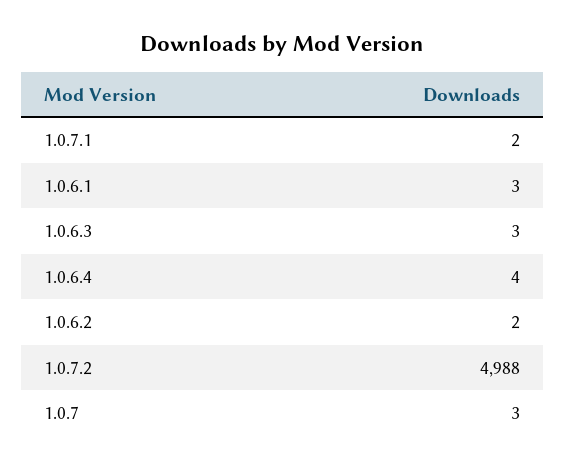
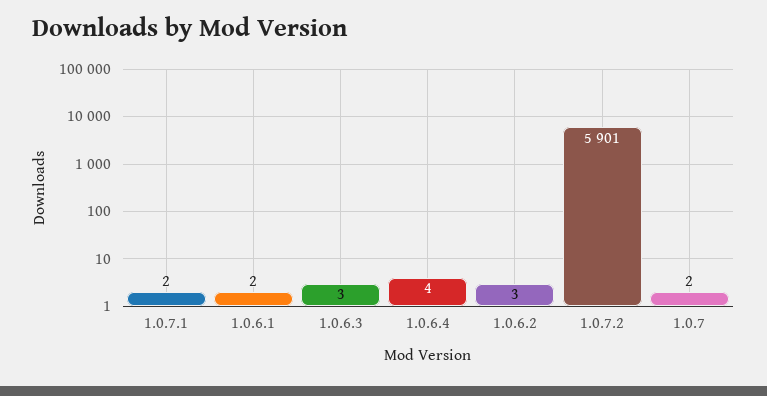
1.0.6.1: 3 -> 2
1.0.6.2: 2 -> 3
1.0.7.2: 4988 -> 5901
1.0.7: 3 -> 2

